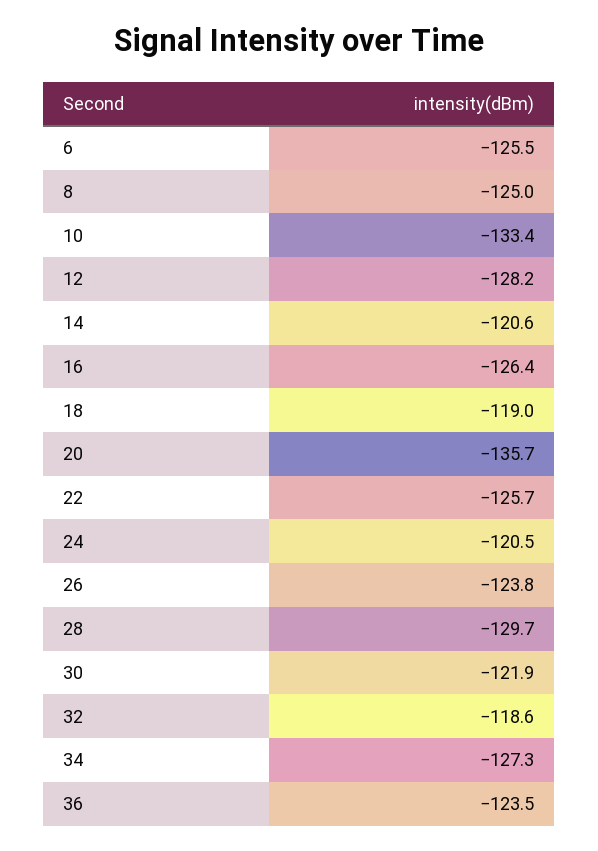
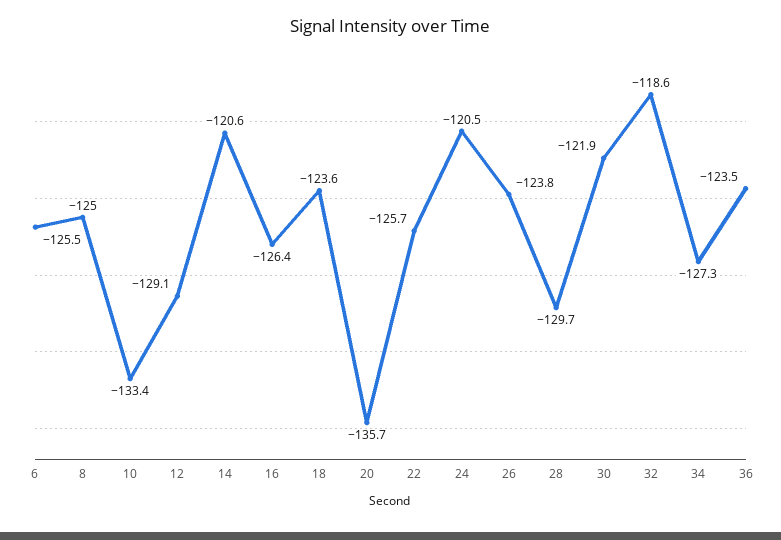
12: -128.2 -> -129.1
18: -119 -> -123.6

